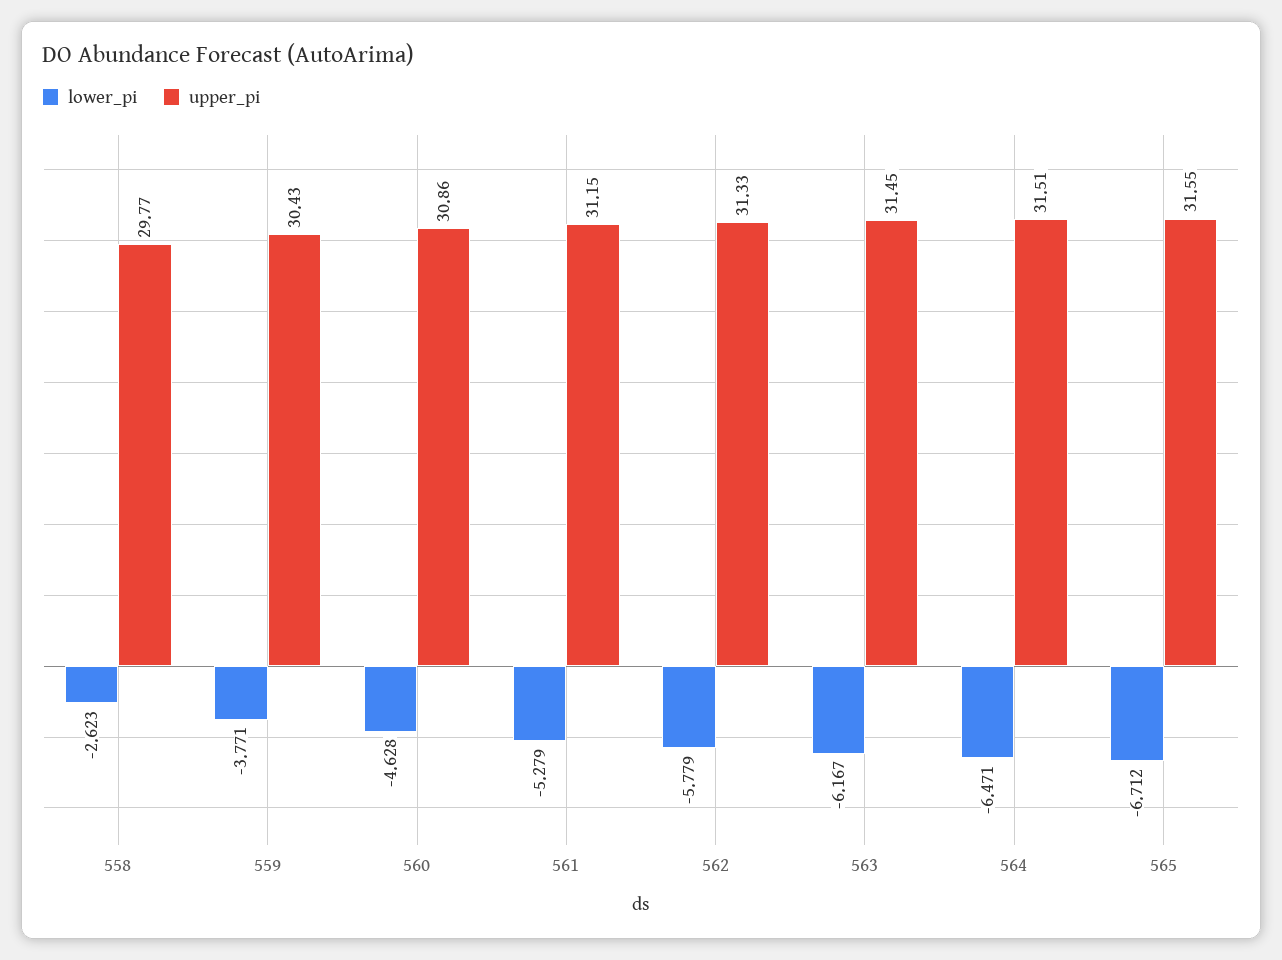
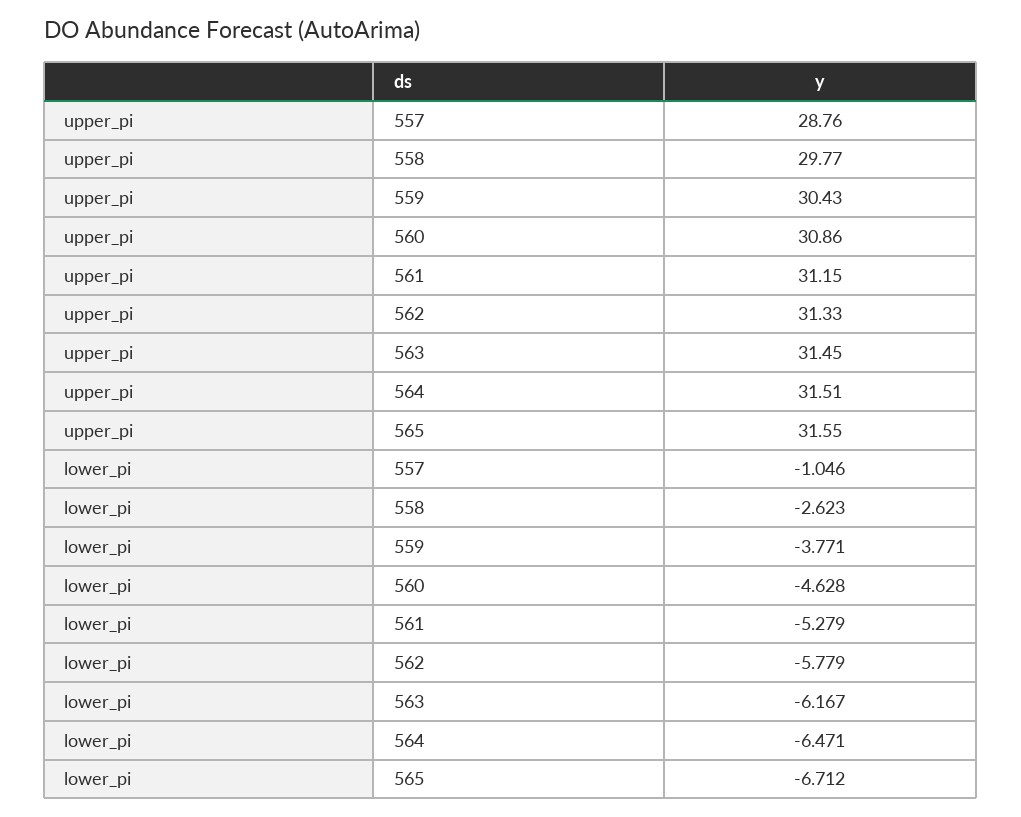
upper_pi, 557: none -> 28.76
lower_pi, 557: none -> -1.046

